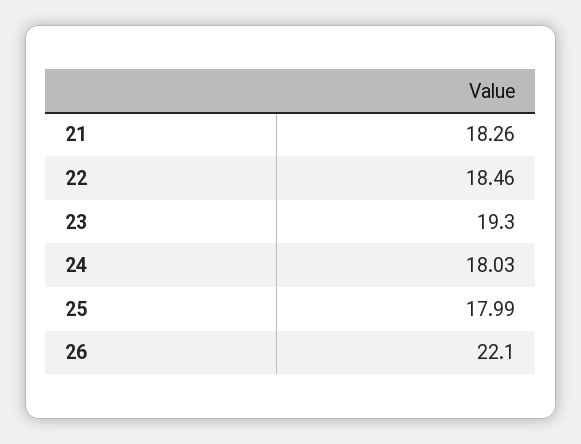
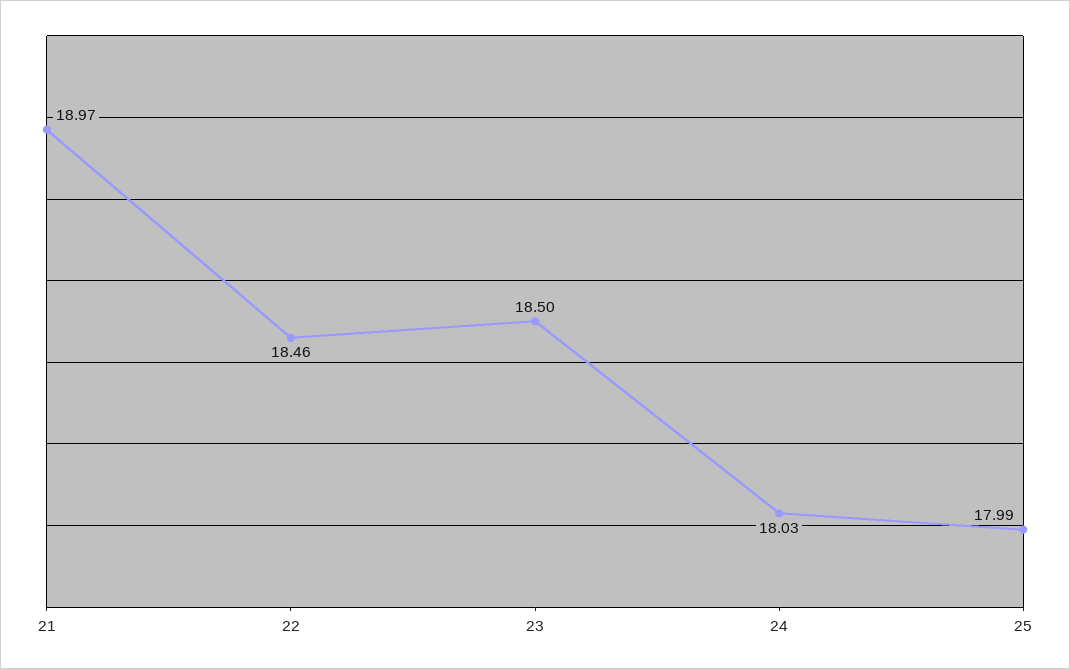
21: 18.26 -> 18.97
23: 19.3 -> 18.5
26: 22.1 -> none

